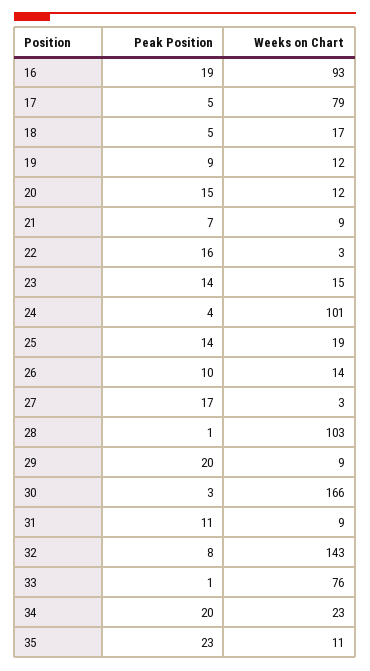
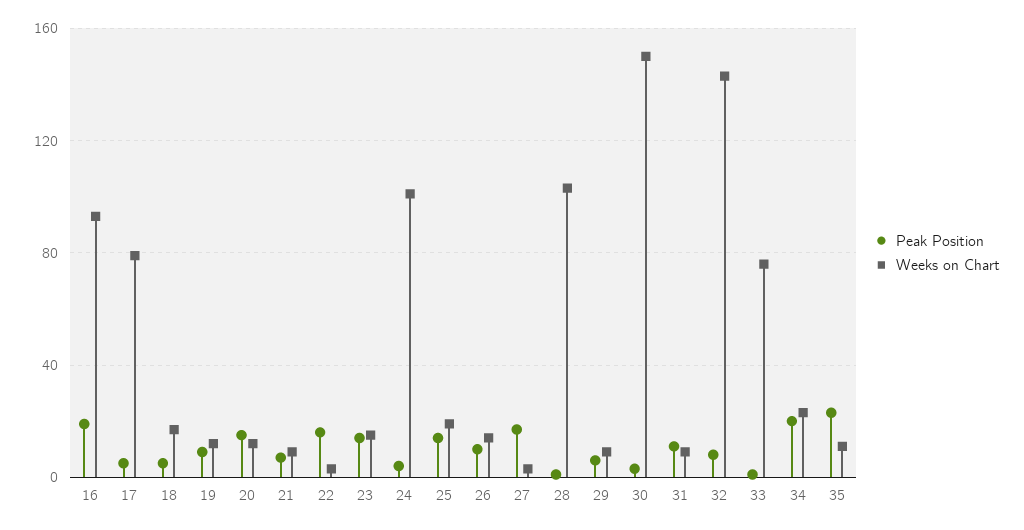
Peak Position, 29: 20 -> 5
Weeks on Chart, 30: 166 -> 150

